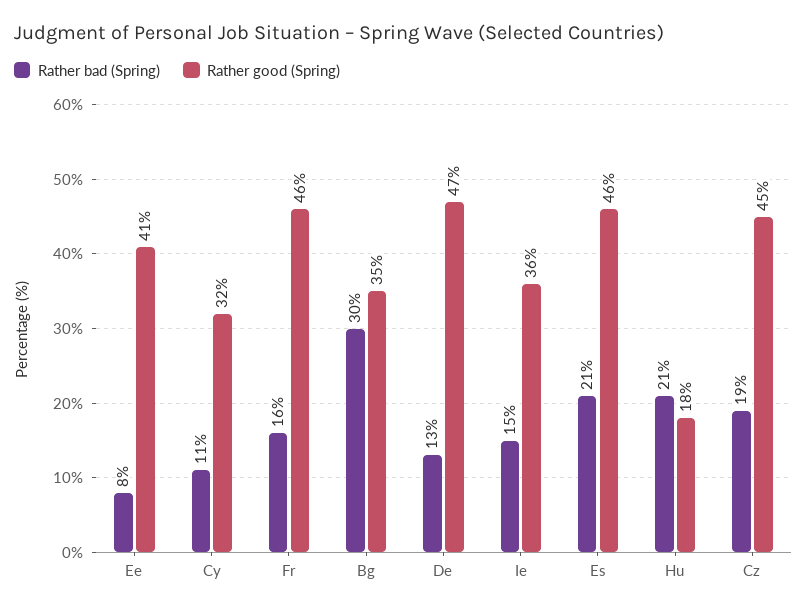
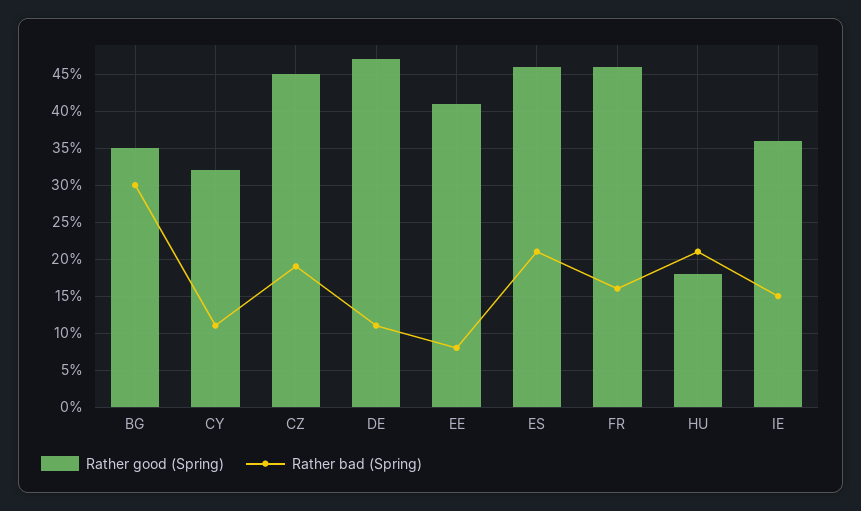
Rather bad (Spring), De: 13 -> 11

